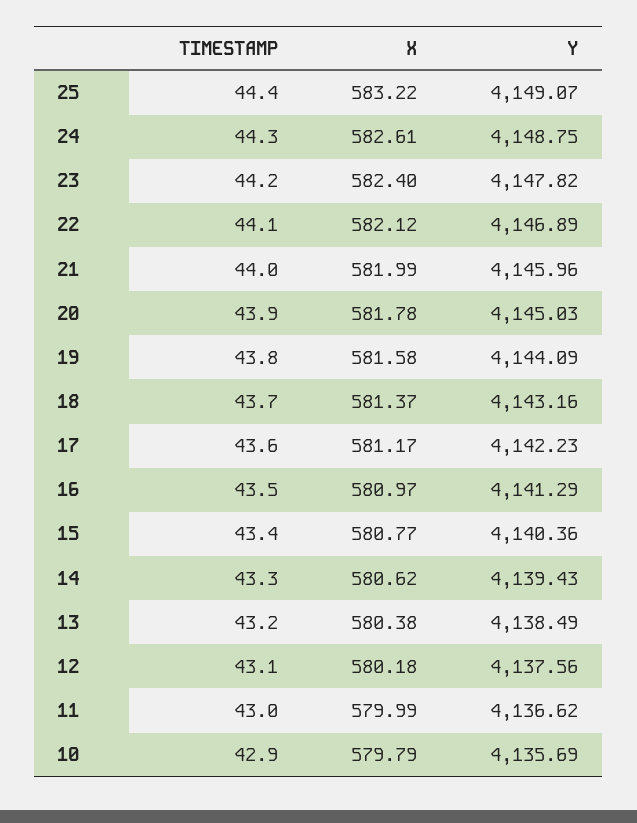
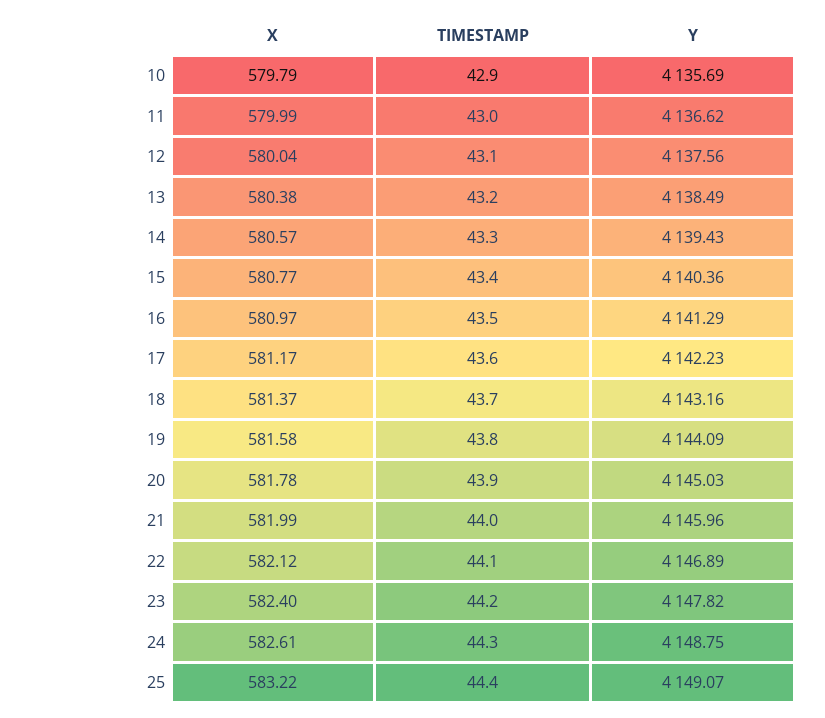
X, 14: 580.62 -> 580.57
X, 12: 580.18 -> 580.04

